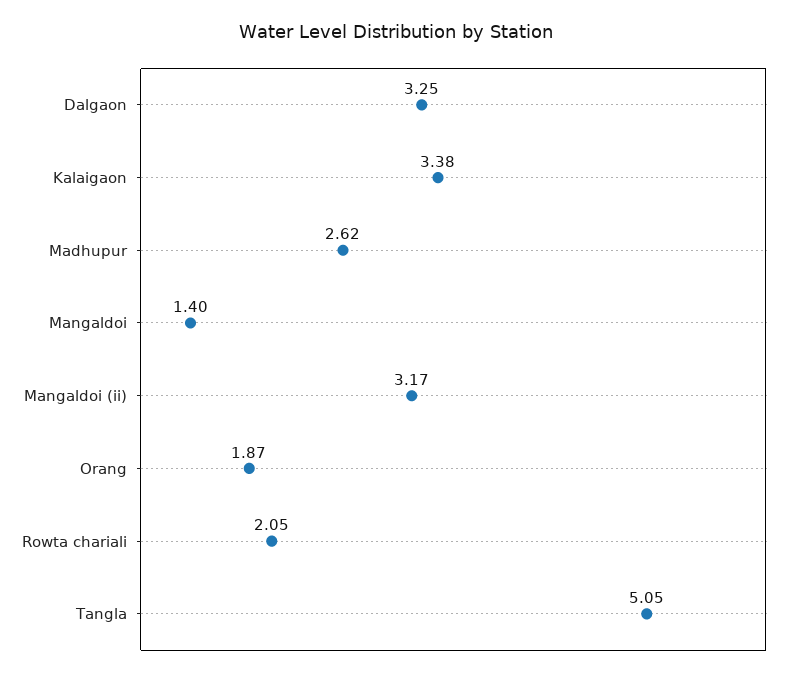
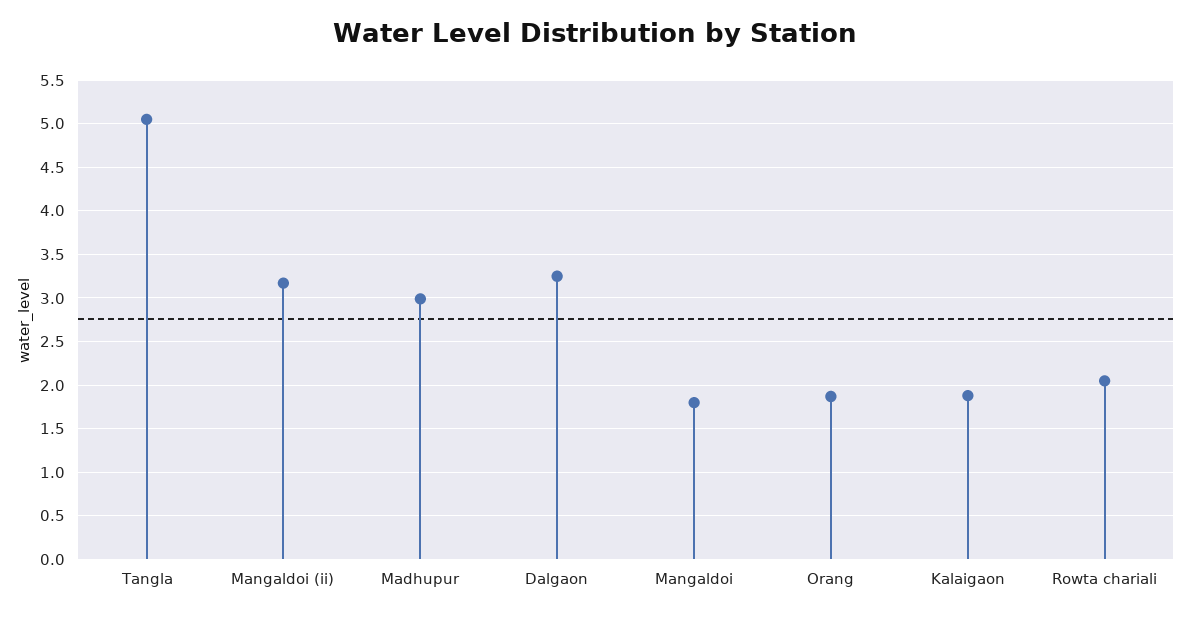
Kalaigaon: 3.38 -> 1.9
Madhupur: 2.62 -> 3
Mangaldoi: 1.4 -> 1.8

